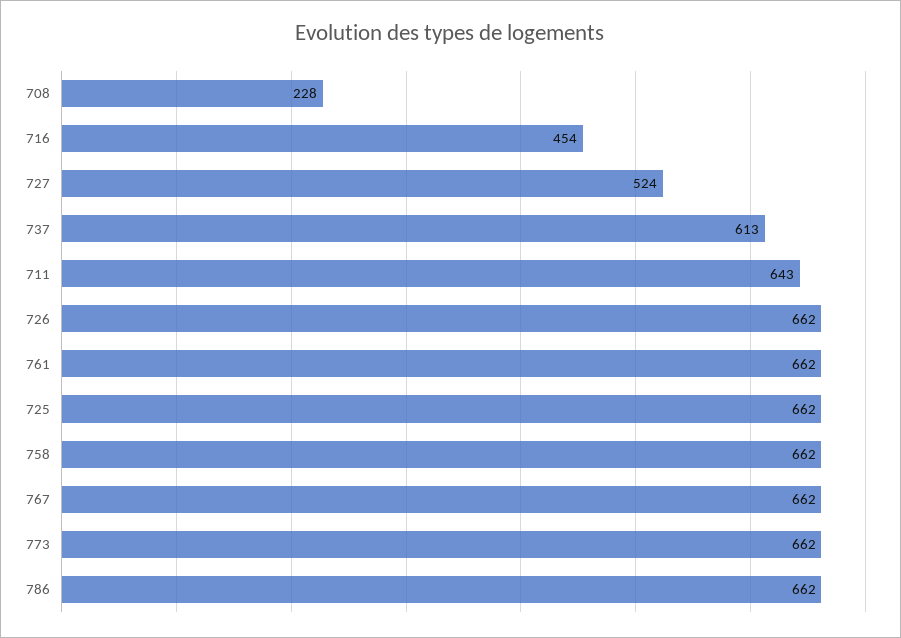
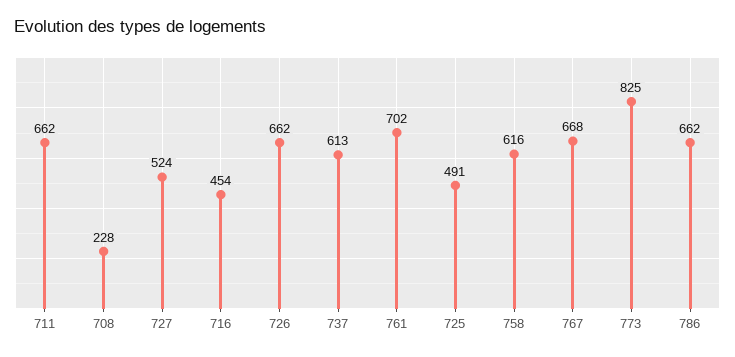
711: 643 -> 662
761: 662 -> 702
725: 662 -> 491
758: 662 -> 616
767: 662 -> 668
773: 662 -> 825

